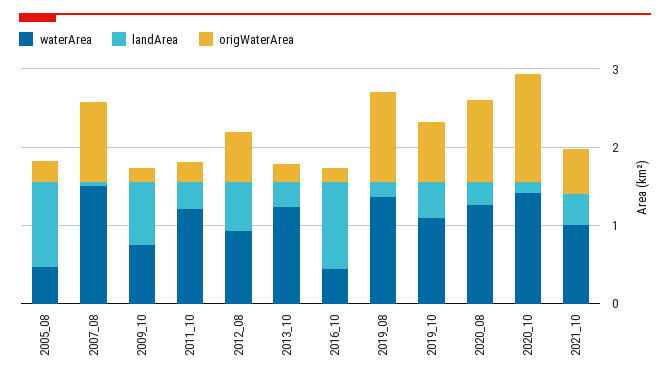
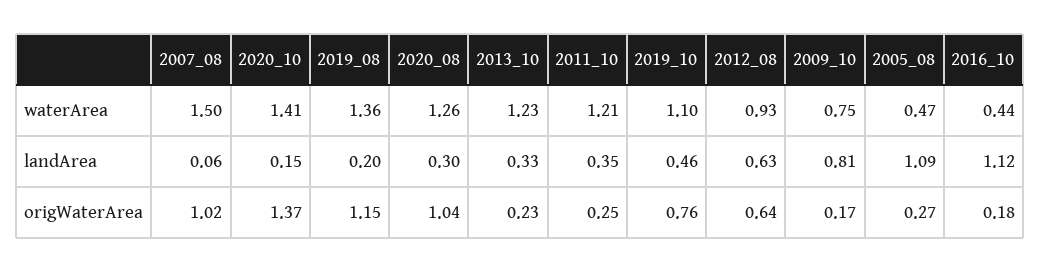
waterArea, 2021_10: 1 -> none
landArea, 2021_10: 0.4 -> none
origWaterArea, 2021_10: 0.6 -> none

